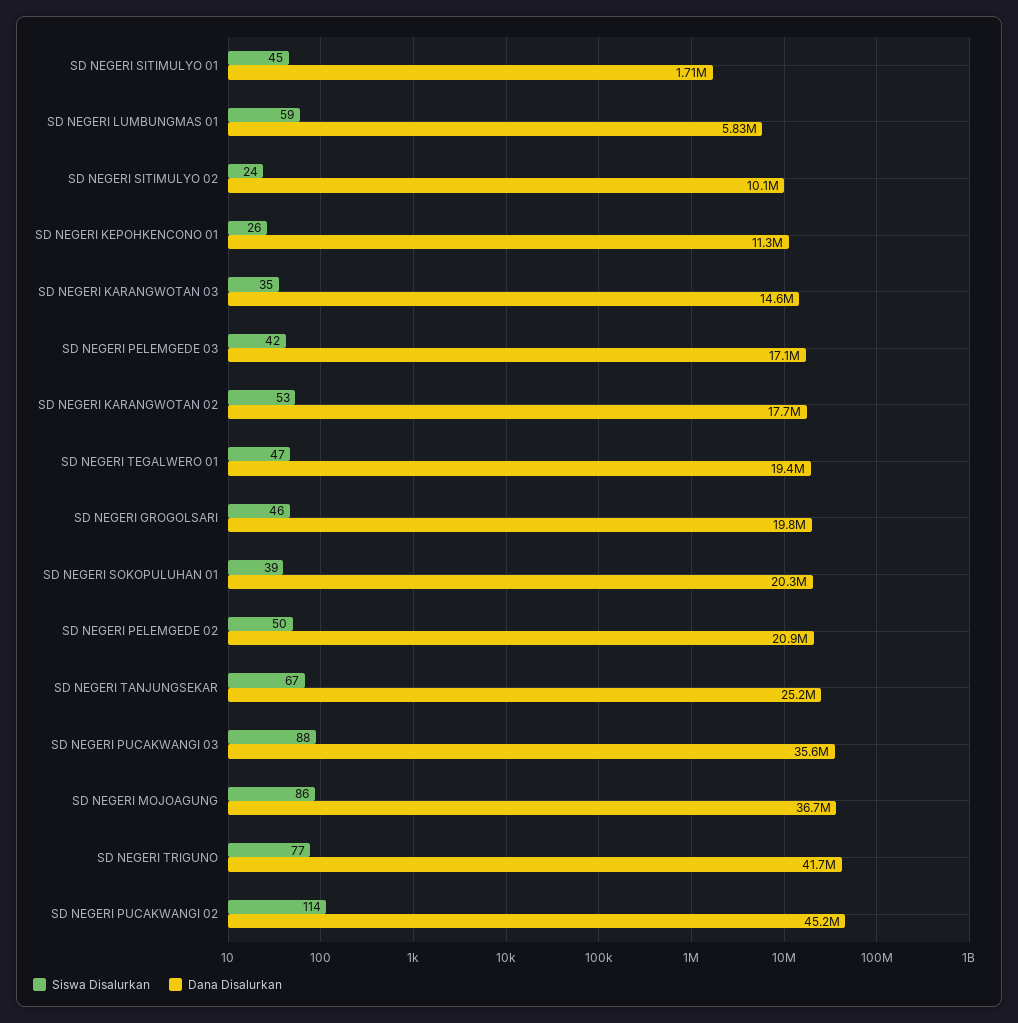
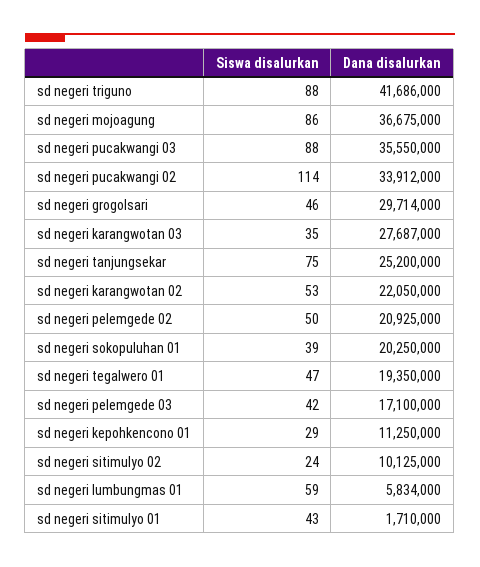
Siswa Disalurkan, SD NEGERI SITIMULYO 01: 45 -> 43
Siswa Disalurkan, SD NEGERI KEPOHKENCONO 01: 26 -> 29
Dana Disalurkan, SD NEGERI KARANGWOTAN 03: 14600000 -> 27687000
Dana Disalurkan, SD NEGERI KARANGWOTAN 02: 17700000 -> 22050000
Dana Disalurkan, SD NEGERI GROGOLSARI: 19800000 -> 29714000
Siswa Disalurkan, SD NEGERI TANJUNGSEKAR: 67 -> 75
Siswa Disalurkan, SD NEGERI TRIGUNO: 77 -> 88
Dana Disalurkan, SD NEGERI PUCAKWANGI 02: 45200000 -> 33912000

